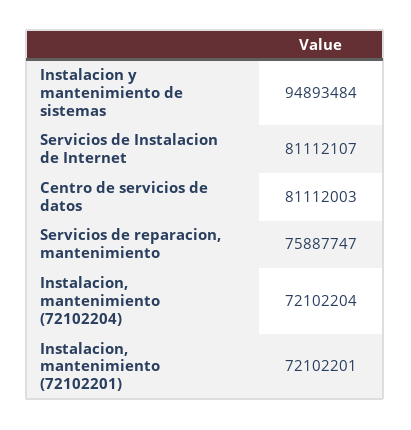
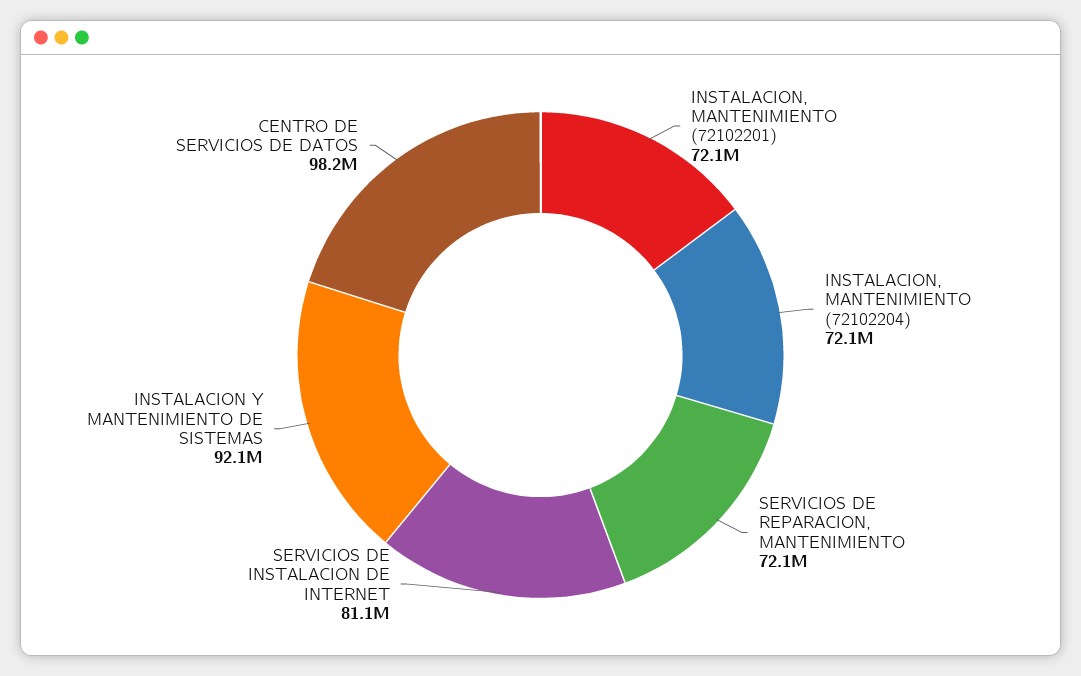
Instalacion y mantenimiento de sistemas: 94893484 -> 92100000
Centro de servicios de datos: 81112003 -> 98200000
Servicios de reparacion, mantenimiento: 75887747 -> 72100000

